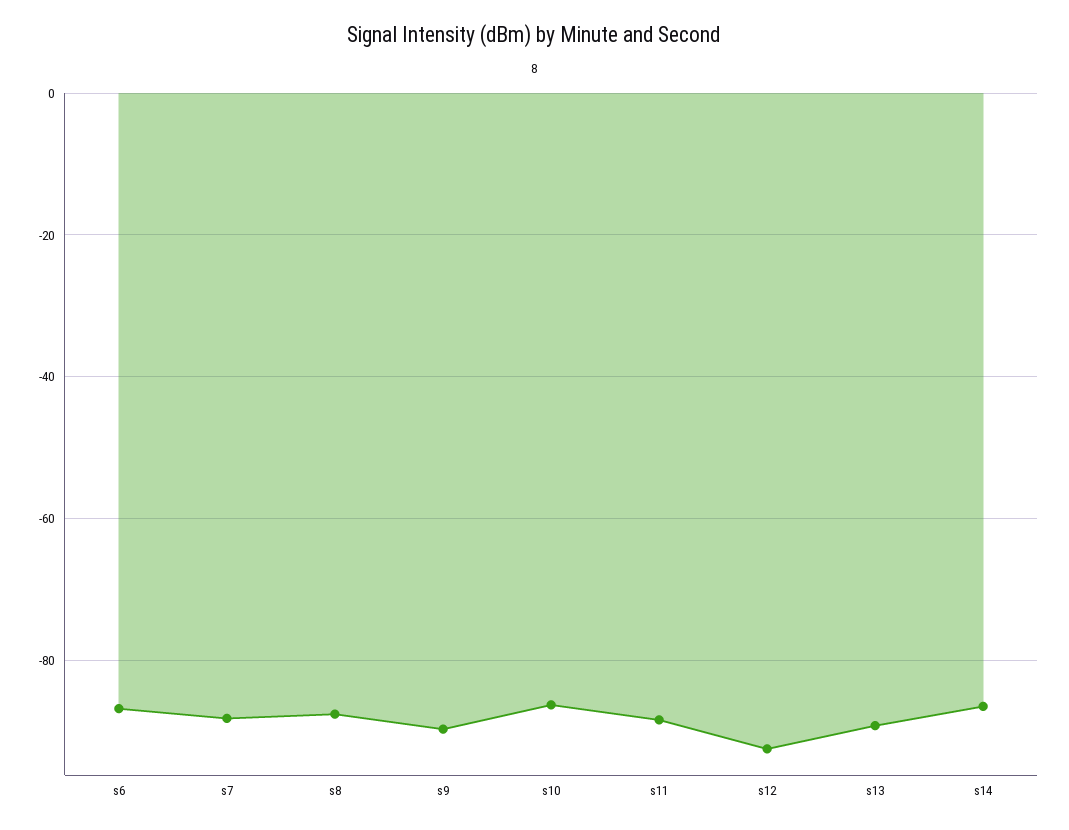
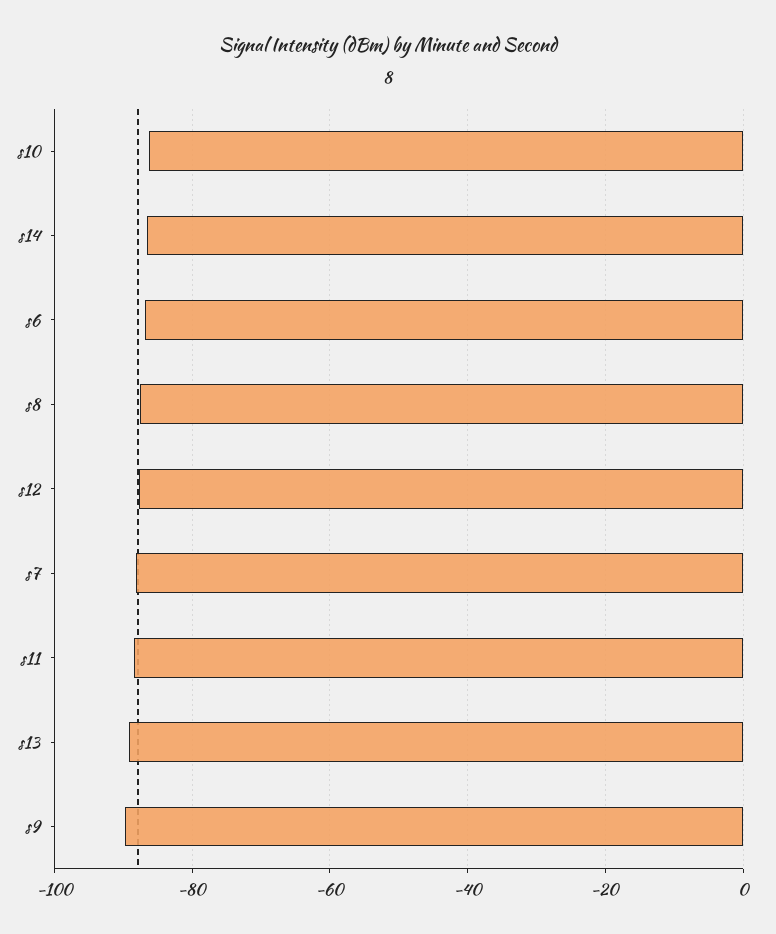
s12: -92 -> -88

